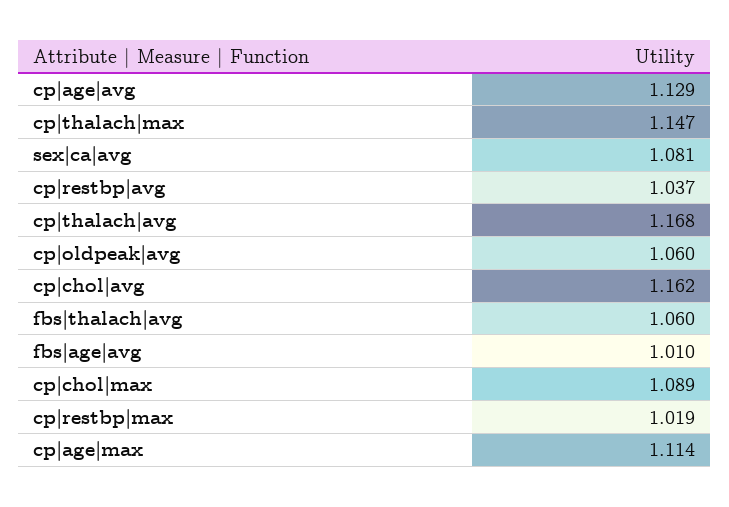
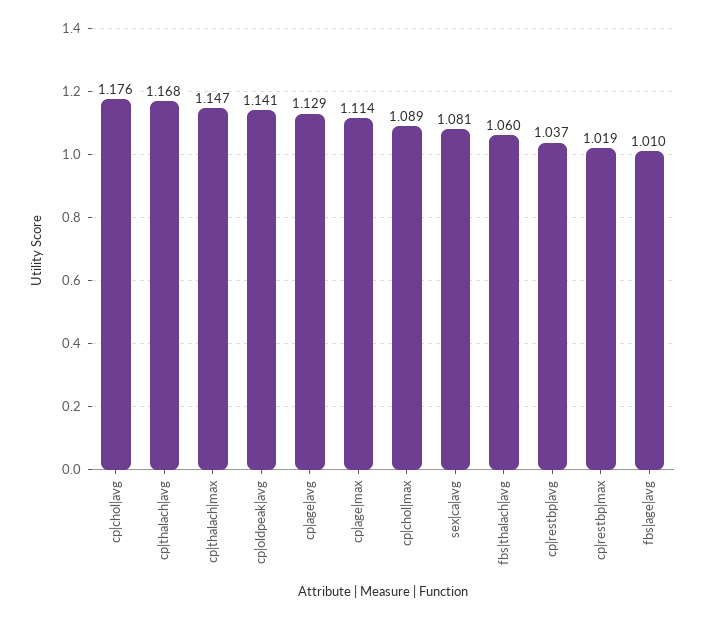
cp|oldpeak|avg: 1.06 -> 1.141
cp|chol|avg: 1.162 -> 1.176

